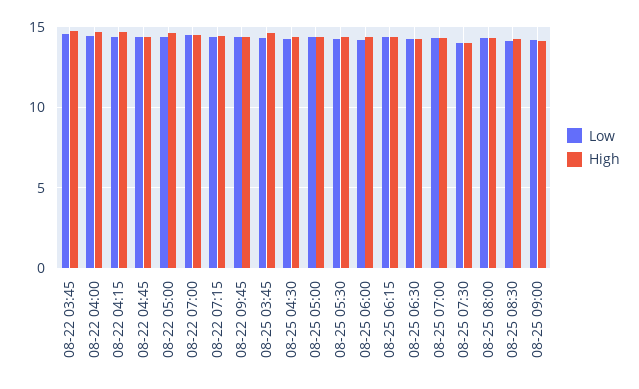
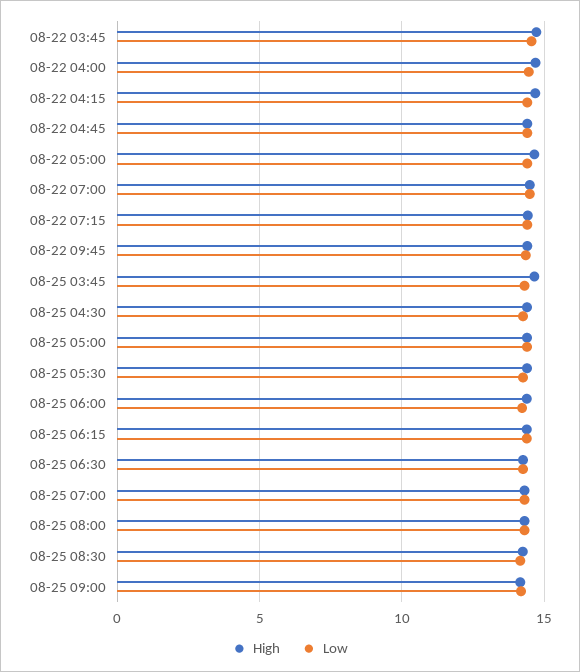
Low, 08-25 07:30: 14 -> none
High, 08-25 07:30: 14 -> none

